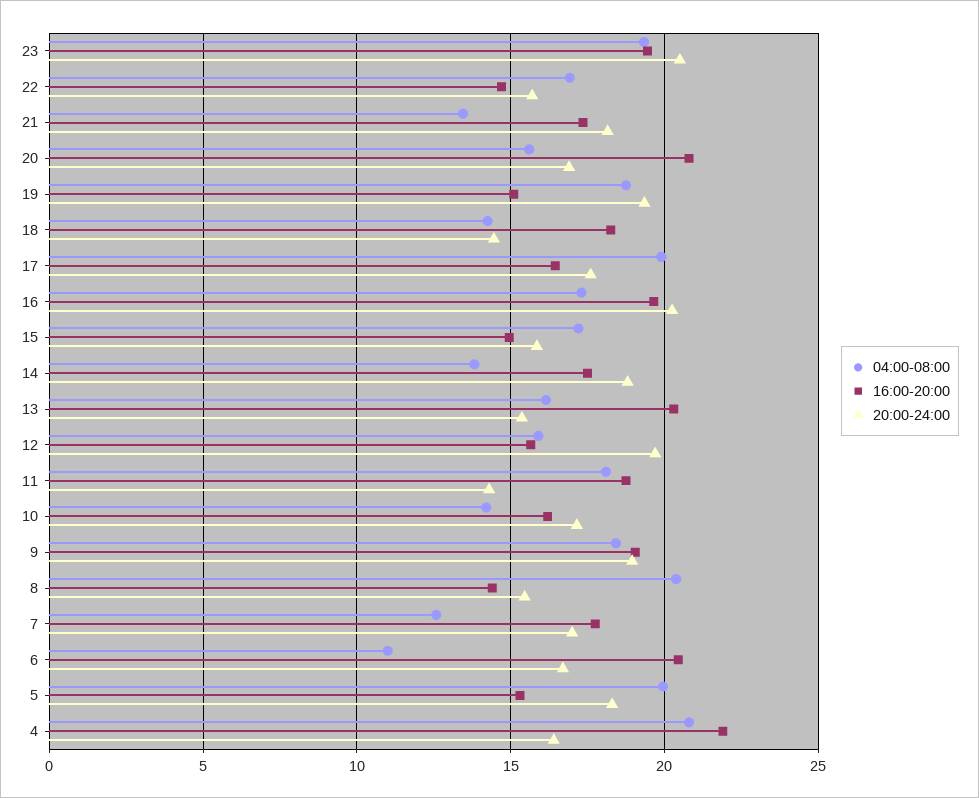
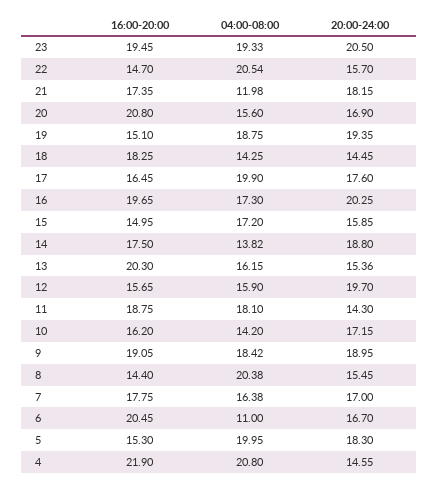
04:00-08:00, 22: 17 -> 20.54
04:00-08:00, 21: 13.5 -> 11.98
04:00-08:00, 7: 12.5 -> 16.38
20:00-24:00, 4: 16.5 -> 14.55

